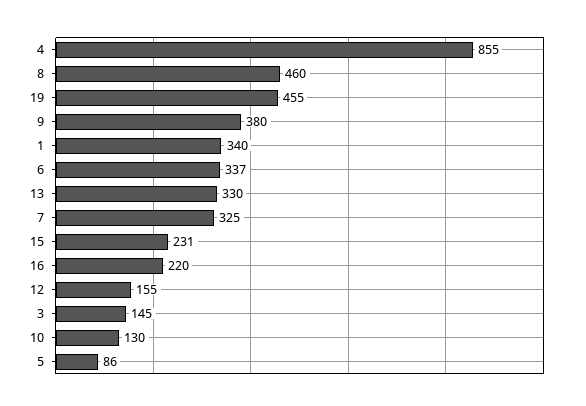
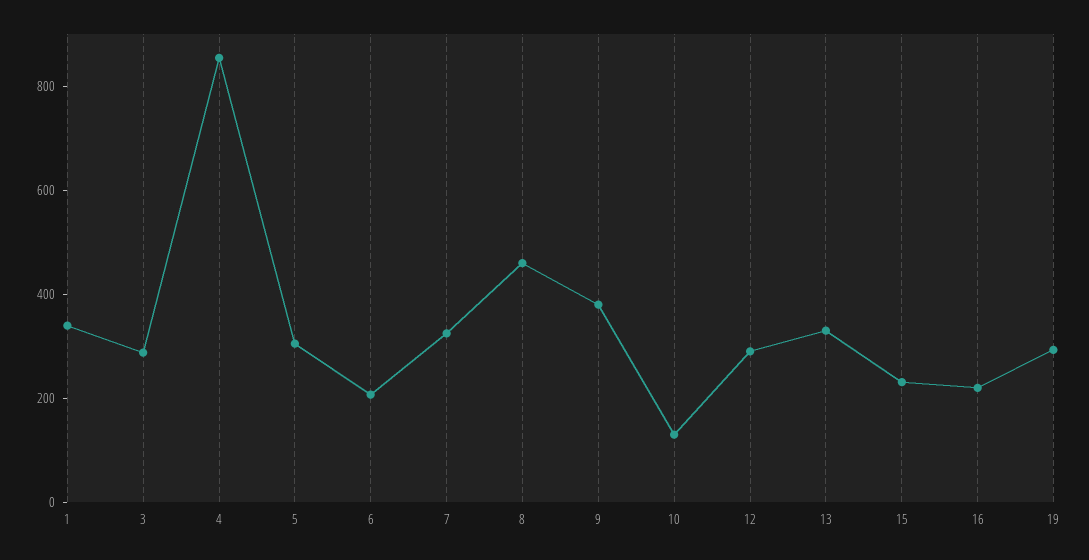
19: 455 -> 300
6: 337 -> 200
12: 155 -> 300
3: 145 -> 300
5: 86 -> 300

